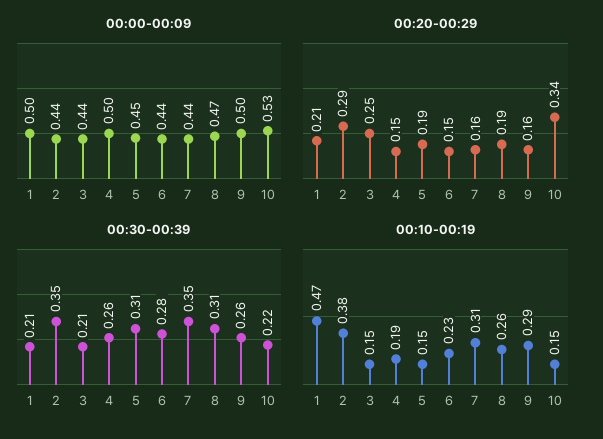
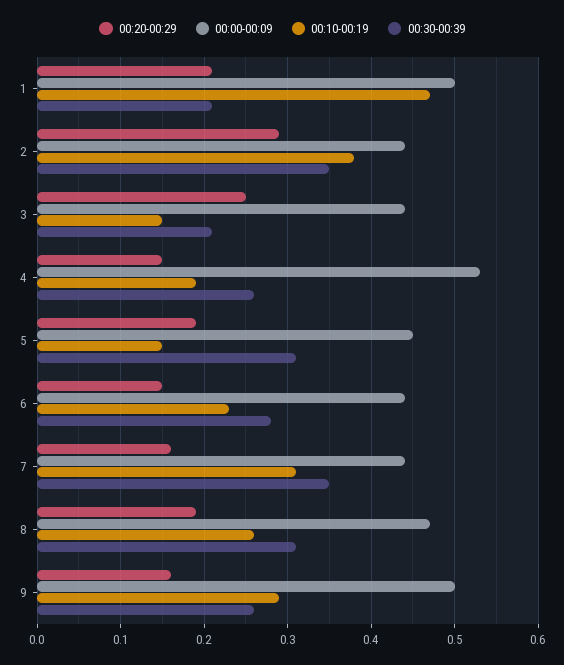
00:00-00:09, 4: 0.5 -> 0.53
00:00-00:09, 10: 0.53 -> none
00:20-00:29, 10: 0.34 -> none
00:30-00:39, 10: 0.22 -> none
00:10-00:19, 10: 0.15 -> none

